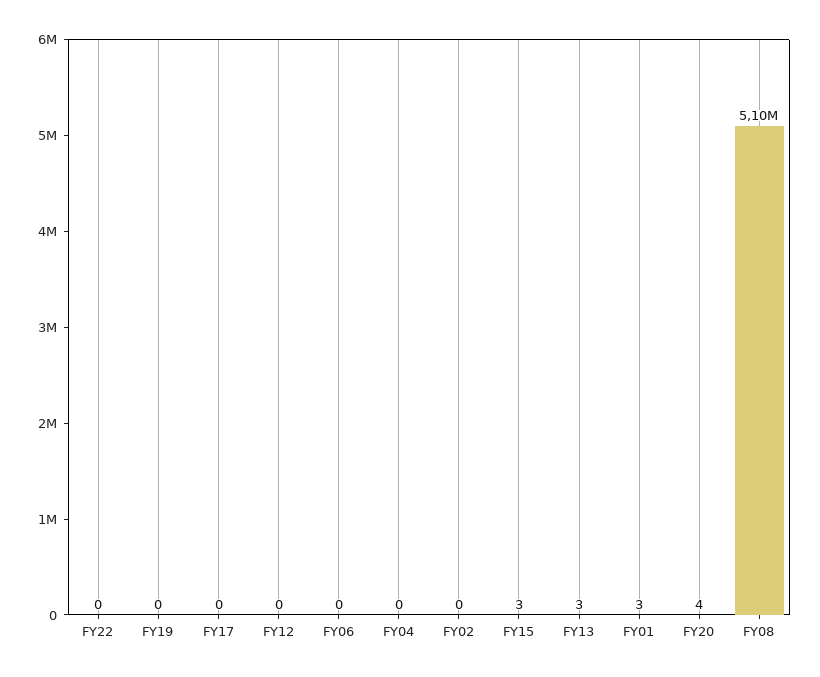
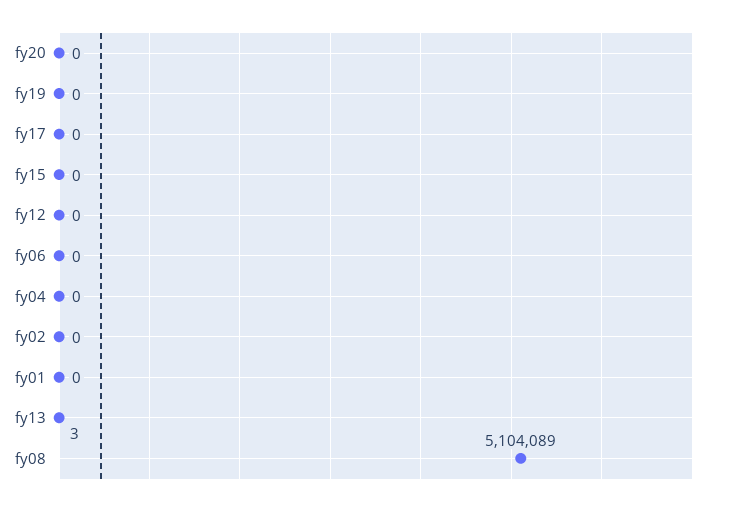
FY22: 0 -> none
FY15: 3 -> 0
FY01: 3 -> 0
FY20: 4 -> 0

